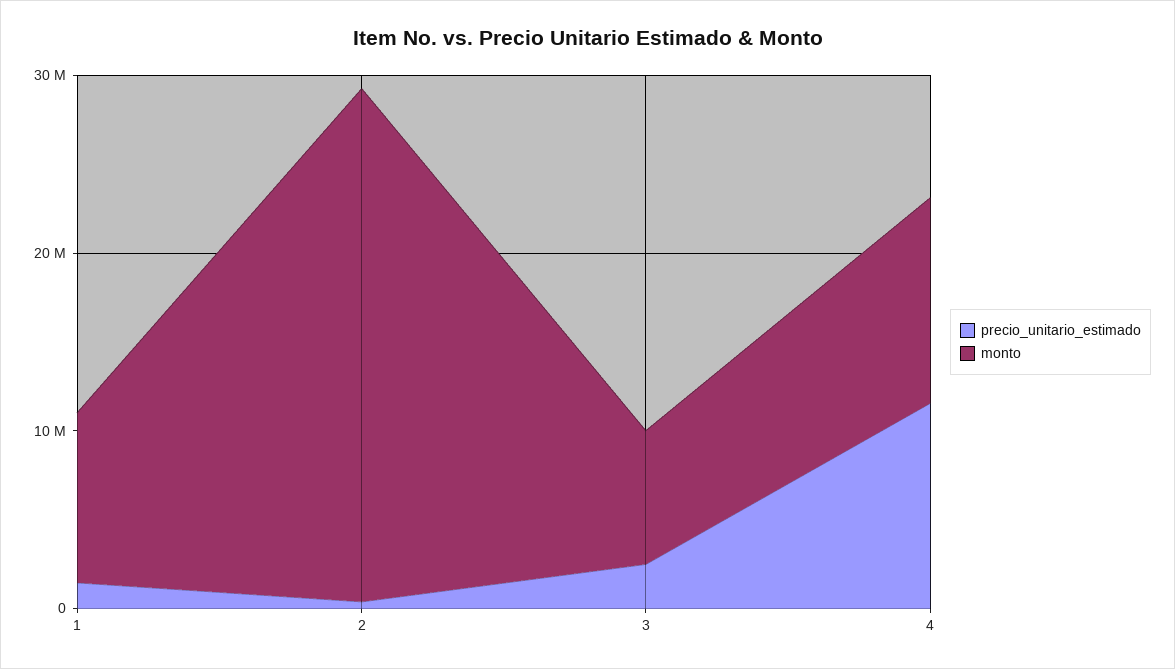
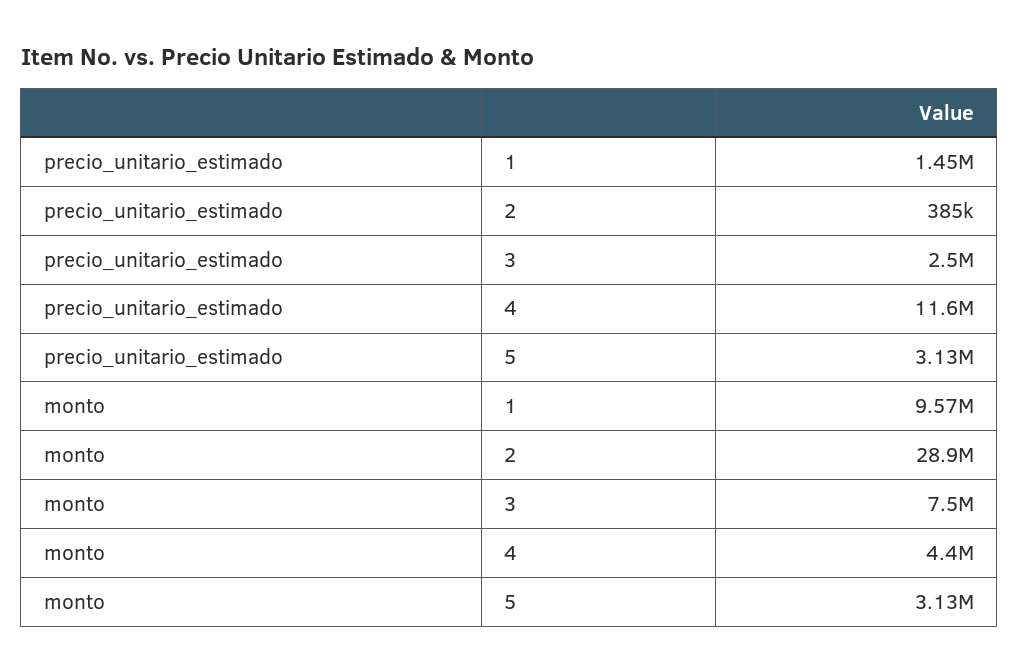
monto, 4: 12000000 -> 4400000
precio_unitario_estimado, 5: none -> 3130000
monto, 5: none -> 3130000

